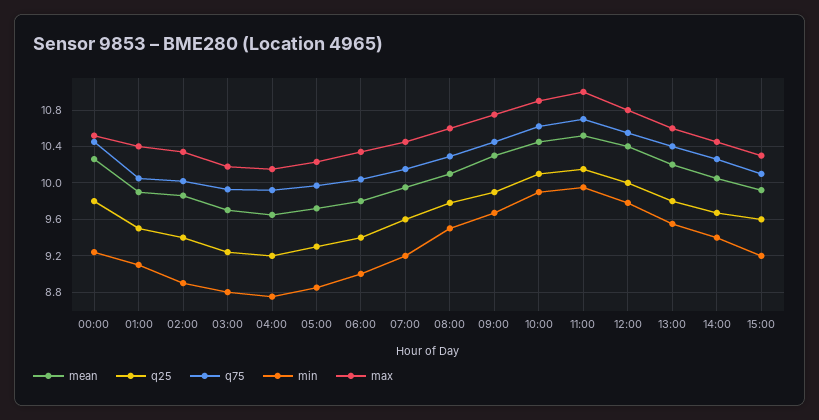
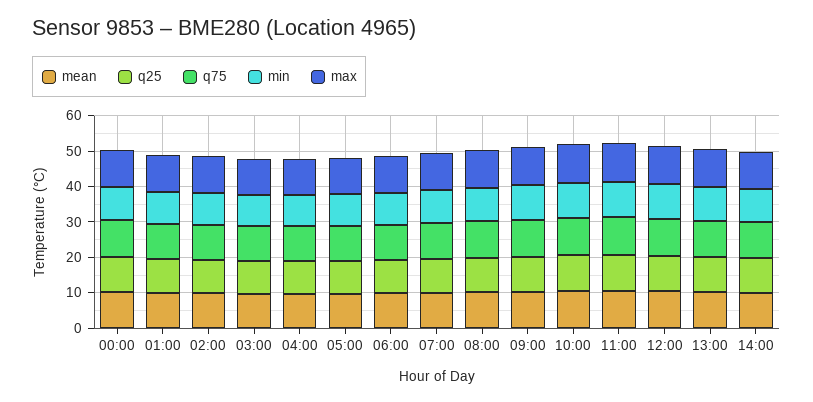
mean, 15:00: 9.9 -> none
q25, 15:00: 9.6 -> none
q75, 15:00: 10.1 -> none
min, 15:00: 9.2 -> none
max, 15:00: 10.3 -> none

